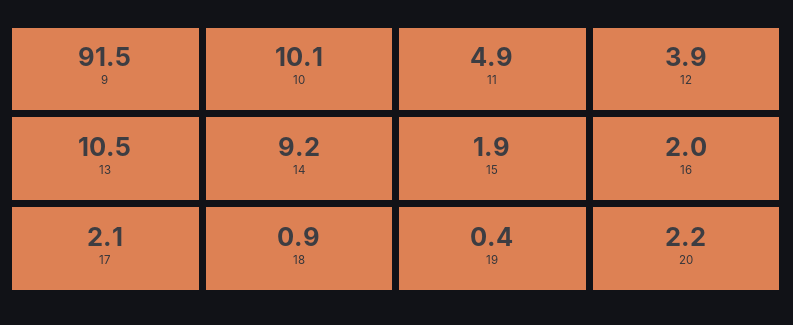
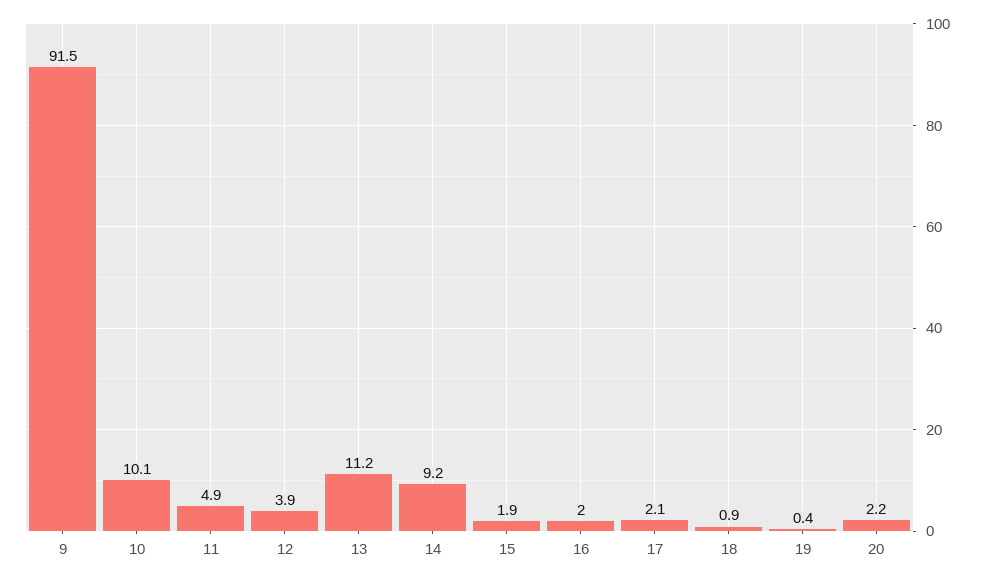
13: 10.5 -> 11.2

